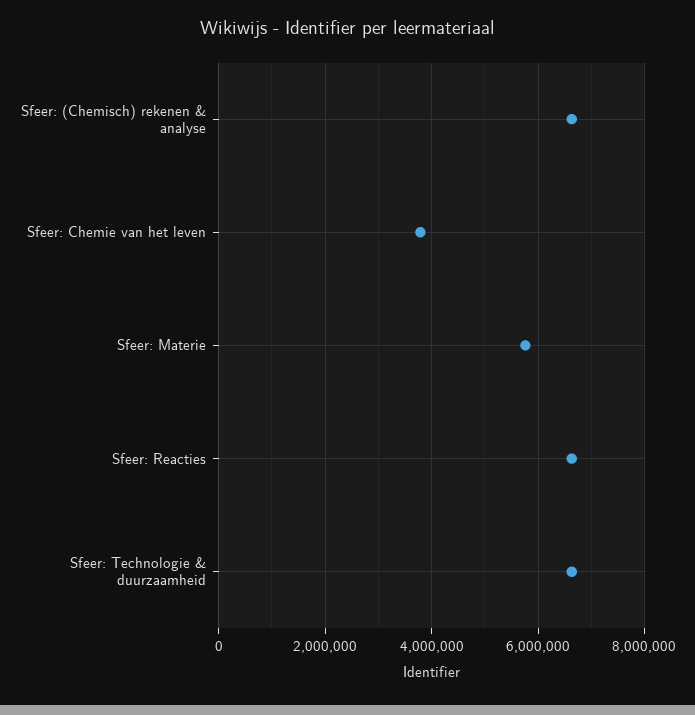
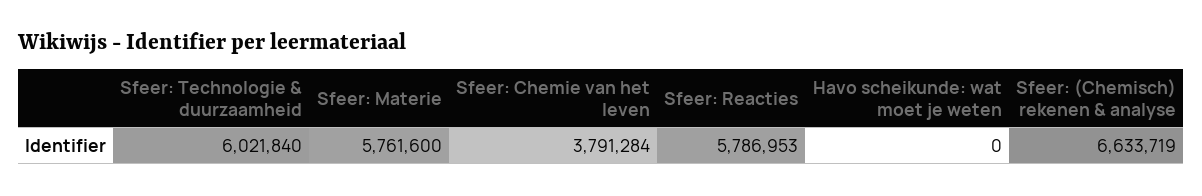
Sfeer: Reacties: 6600000 -> 5786953
Sfeer: Technologie & duurzaamheid: 6600000 -> 6021840
Havo scheikunde: wat moet je weten: none -> 0

